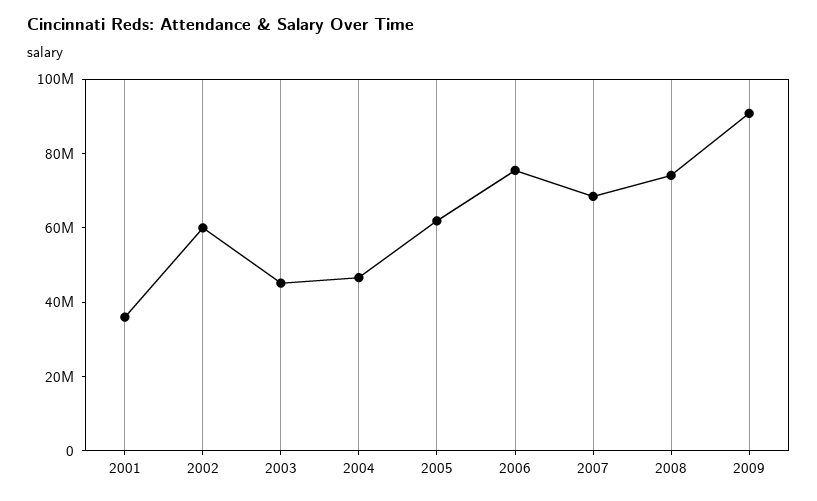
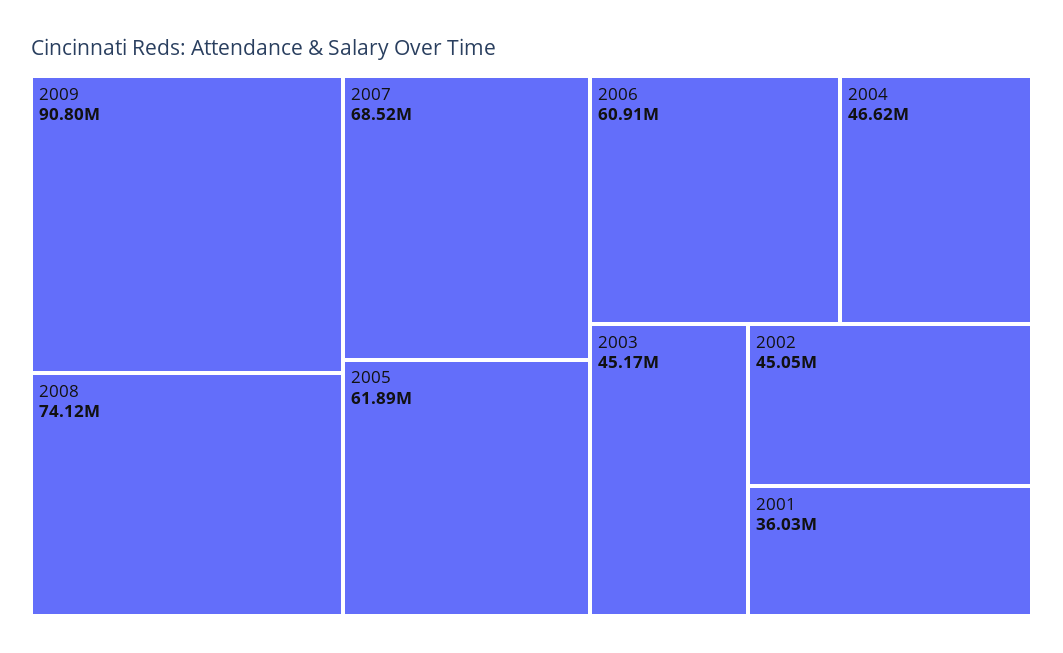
2002: 60000000 -> 45050000
2006: 75000000 -> 60910000

